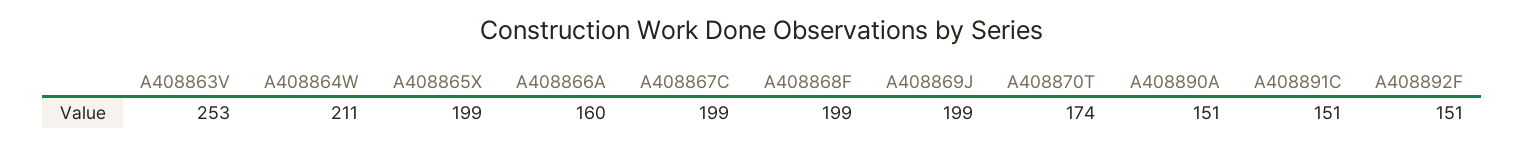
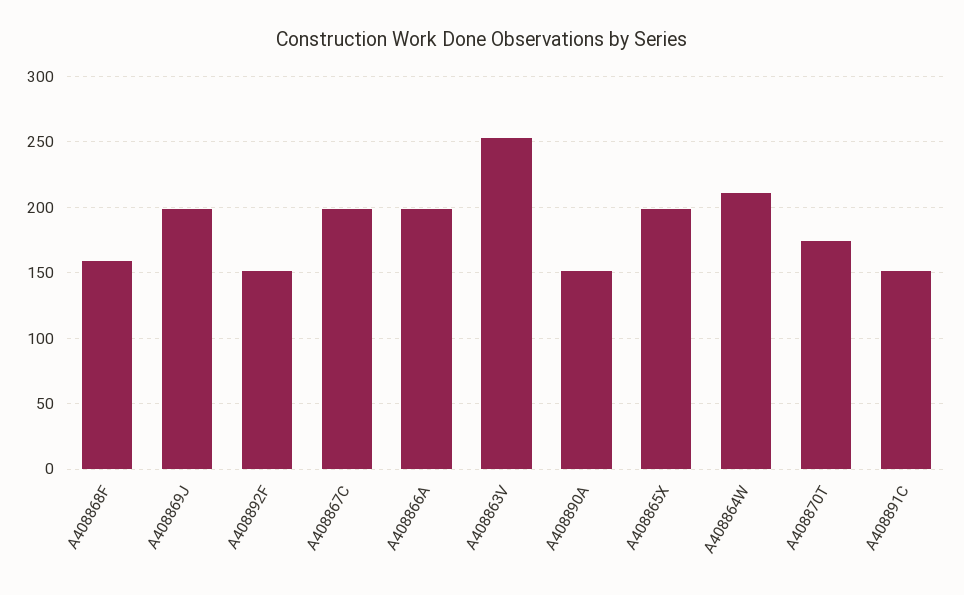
A408866A: 160 -> 200
A408868F: 199 -> 160

